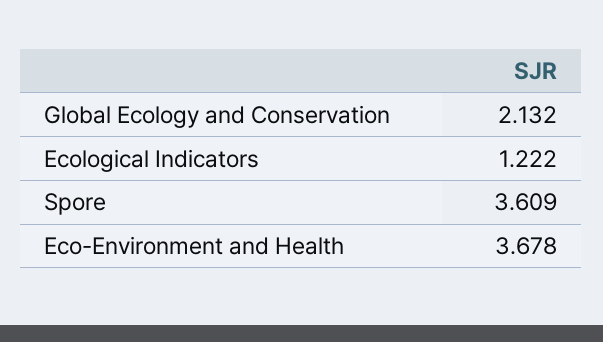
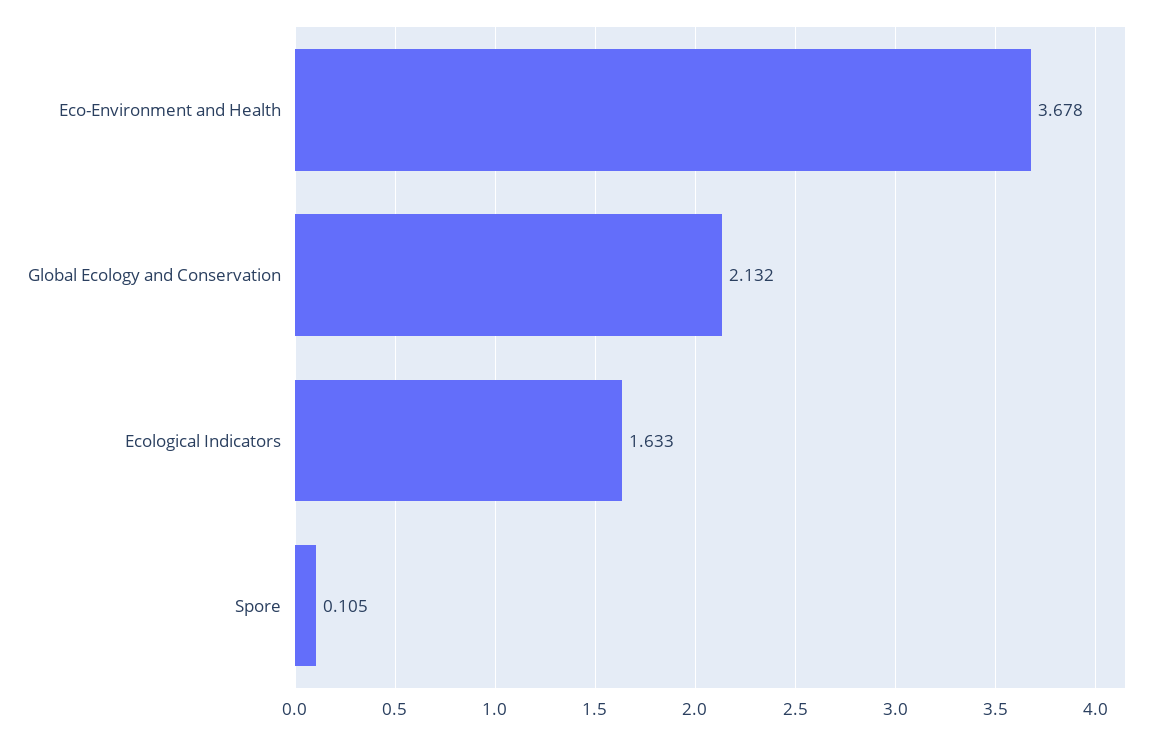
Ecological Indicators: 1.222 -> 1.633
Spore: 3.609 -> 0.105

